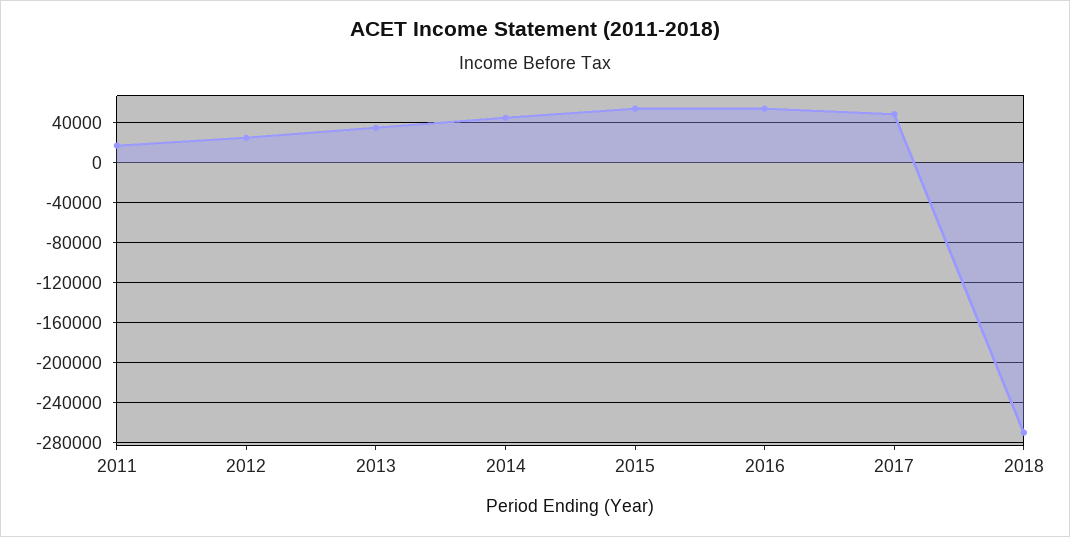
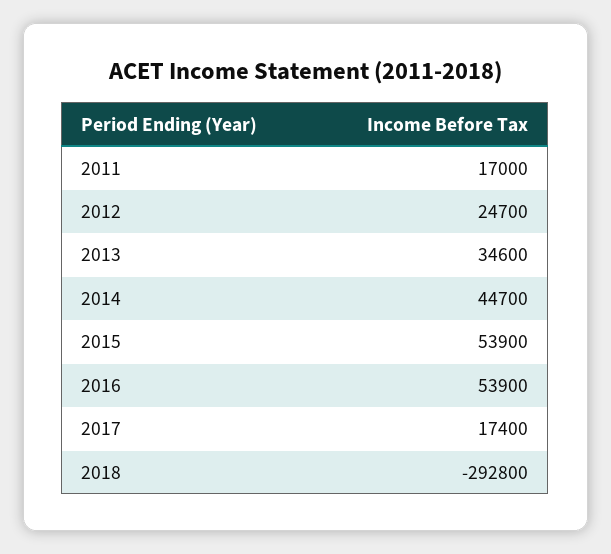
2017: 50000 -> 17400
2018: -270000 -> -292800

